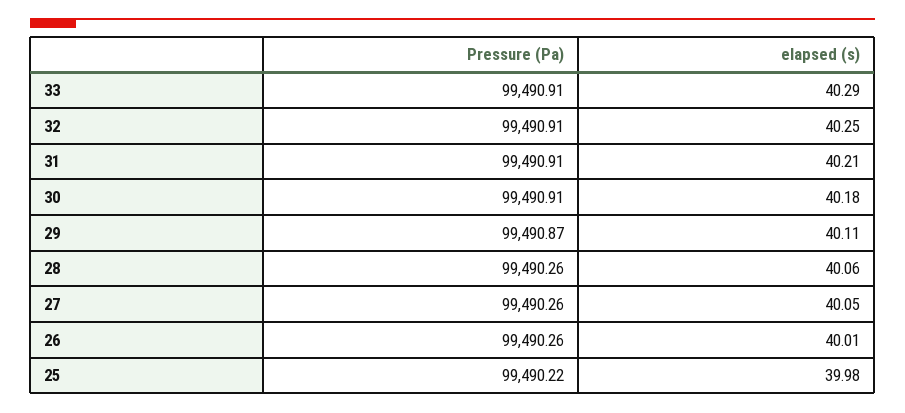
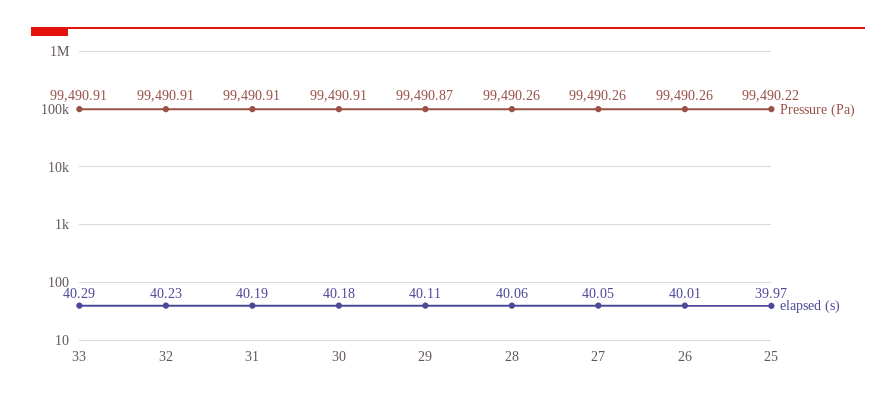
elapsed (s), 32: 40.25 -> 40.23
elapsed (s), 31: 40.21 -> 40.19
elapsed (s), 25: 39.98 -> 39.97

